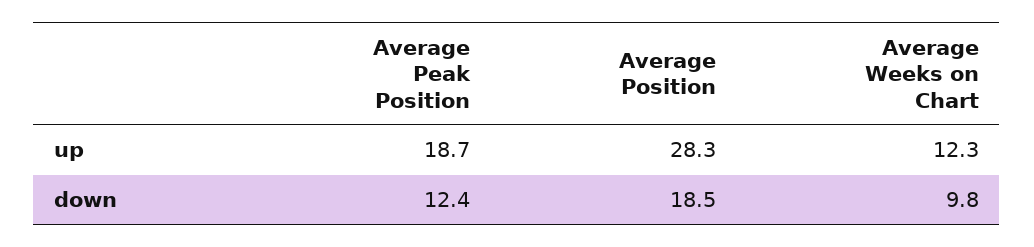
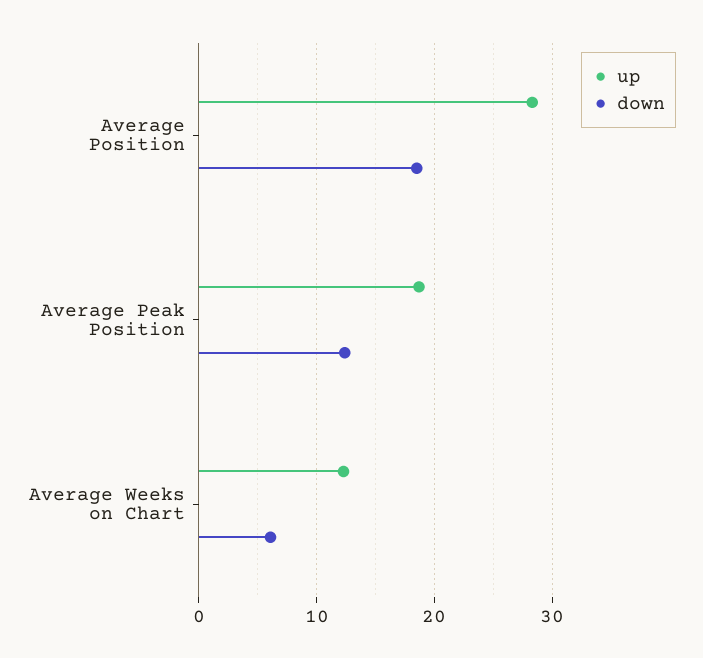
down, Average Weeks on Chart: 9.8 -> 6

